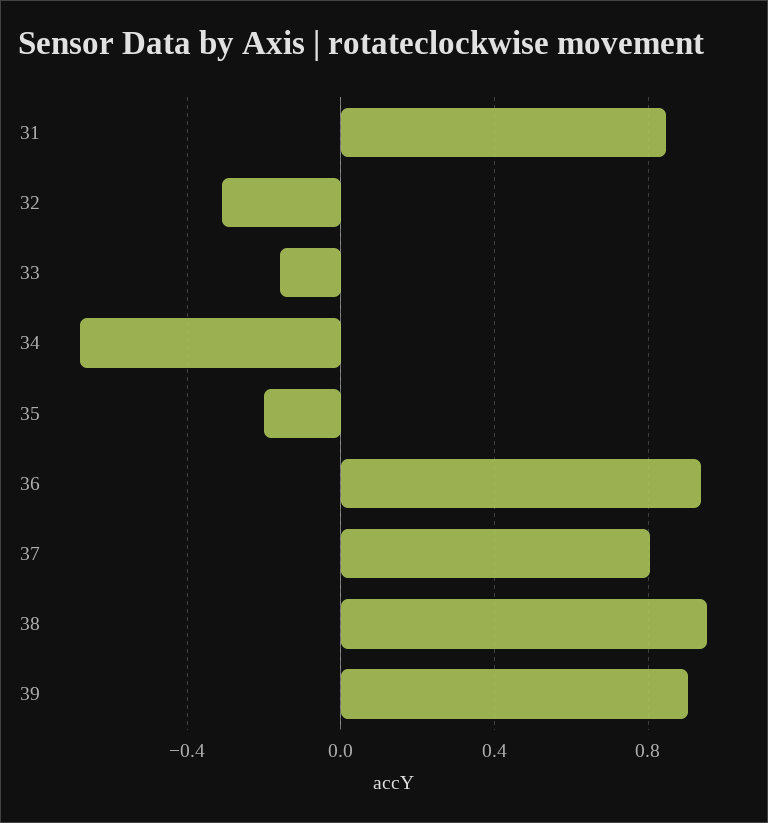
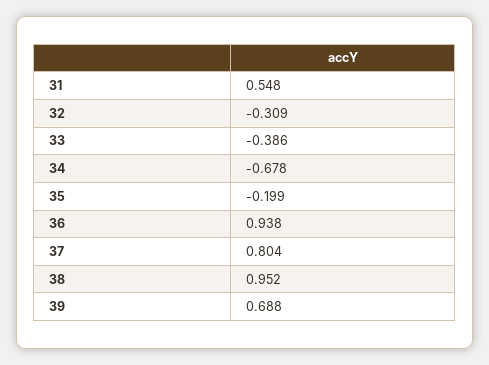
31: 0.85 -> 0.548
33: -0.15 -> -0.386
39: 0.9 -> 0.688

